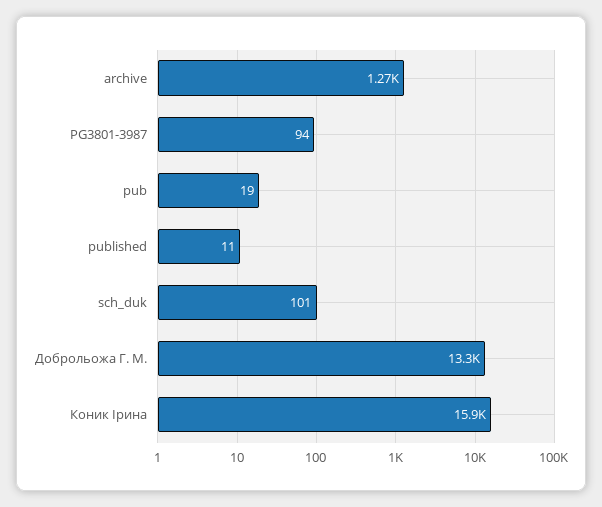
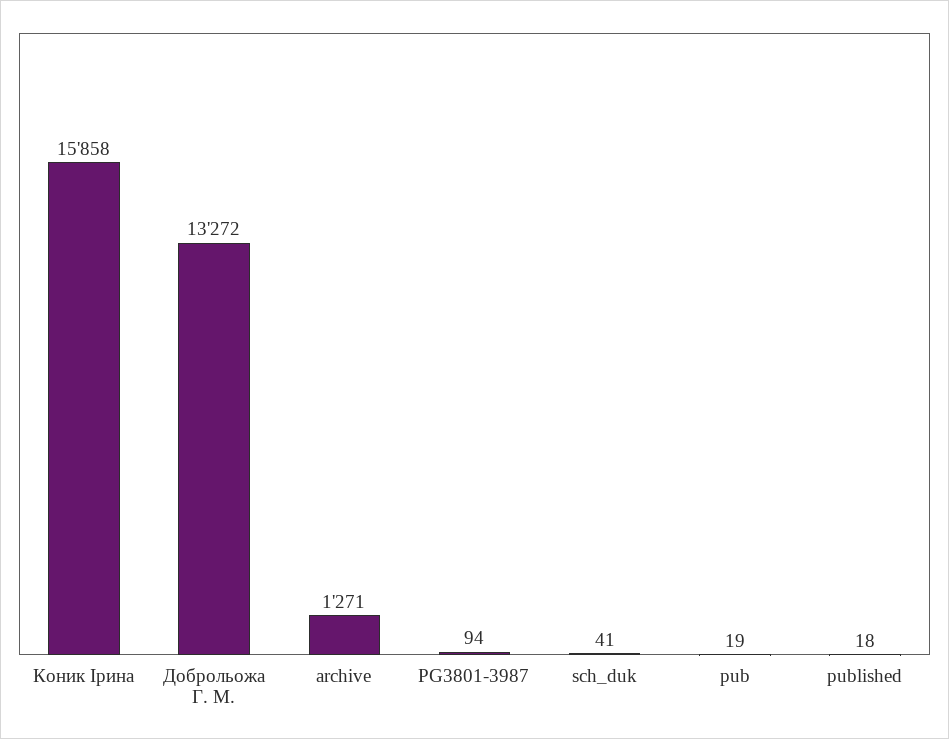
published: 11 -> 18
sch_duk: 101 -> 41

